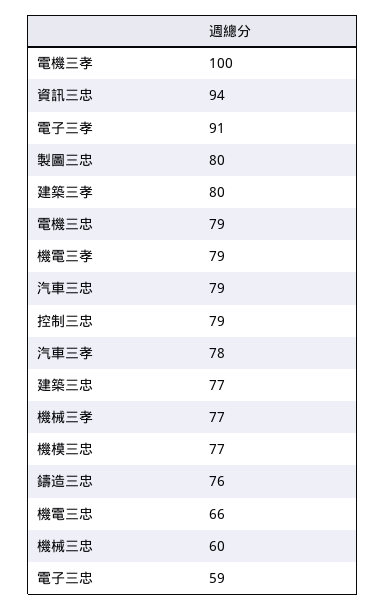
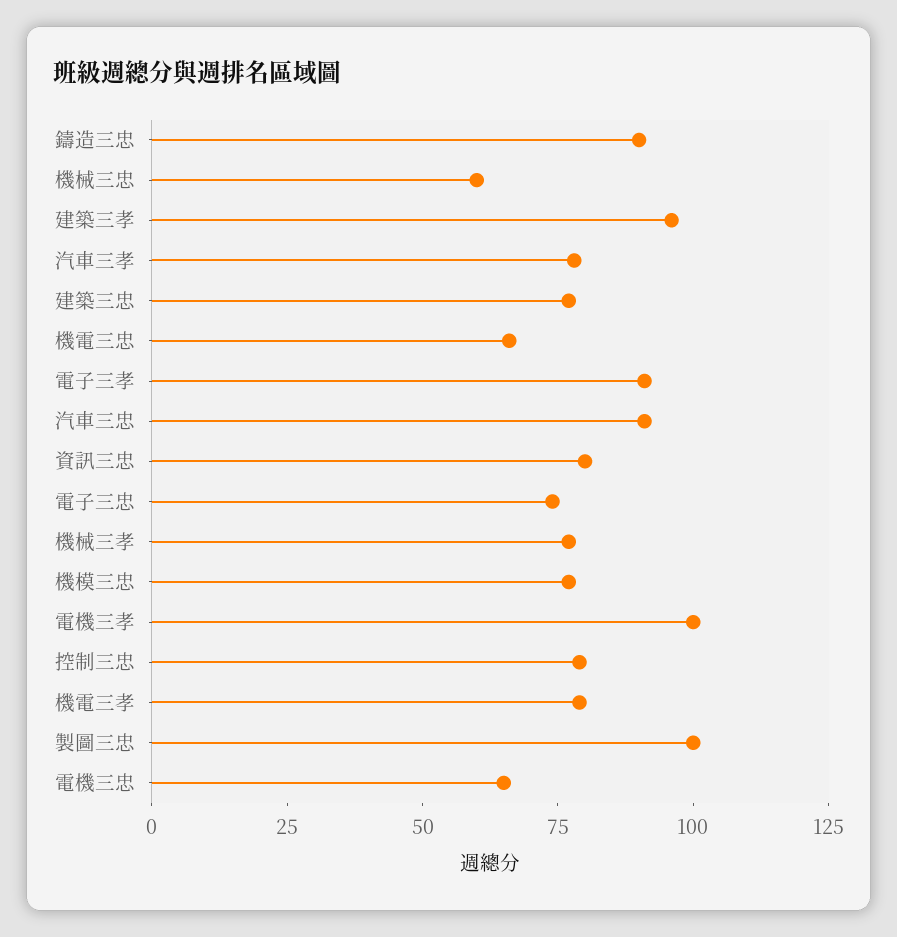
資訊三忠: 94 -> 80
製圖三忠: 80 -> 100
建築三孝: 80 -> 95
電機三忠: 79 -> 65
汽車三忠: 79 -> 90
鑄造三忠: 76 -> 90
電子三忠: 59 -> 75

